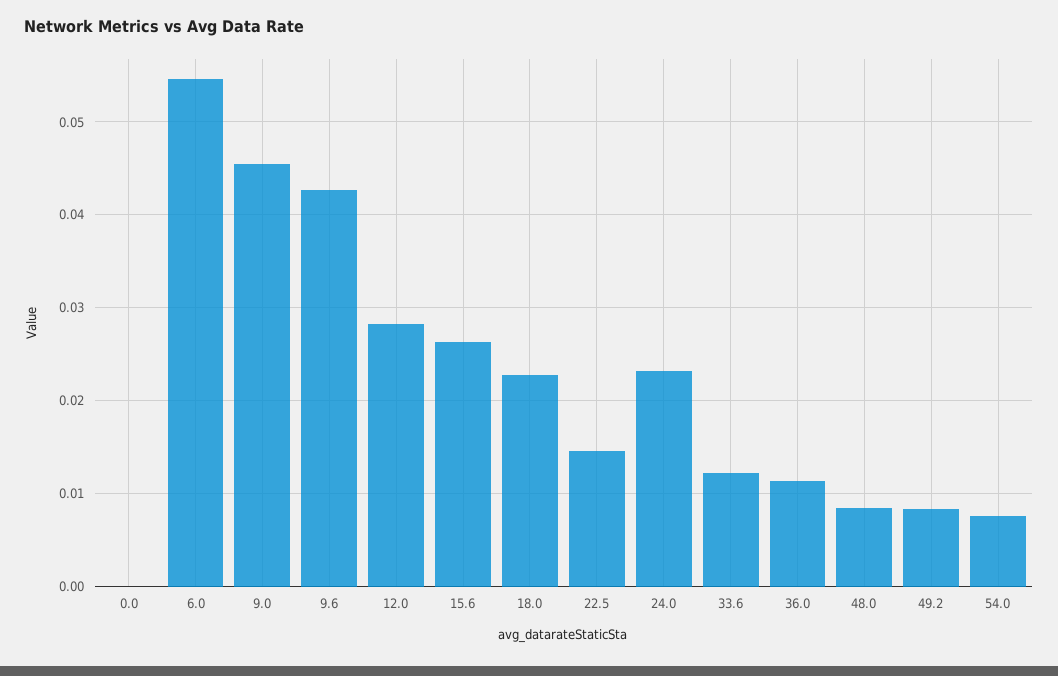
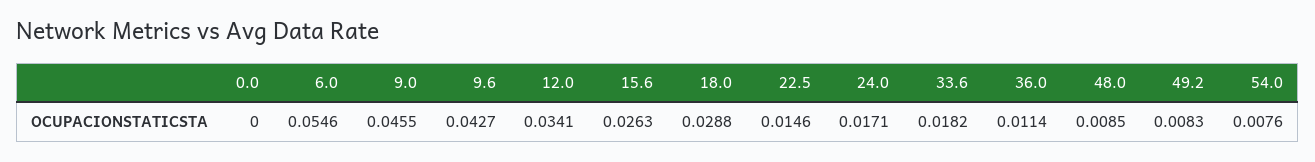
12.0: 0.028 -> 0.0341
18.0: 0.023 -> 0.0288
24.0: 0.023 -> 0.0171
33.6: 0.012 -> 0.0182

